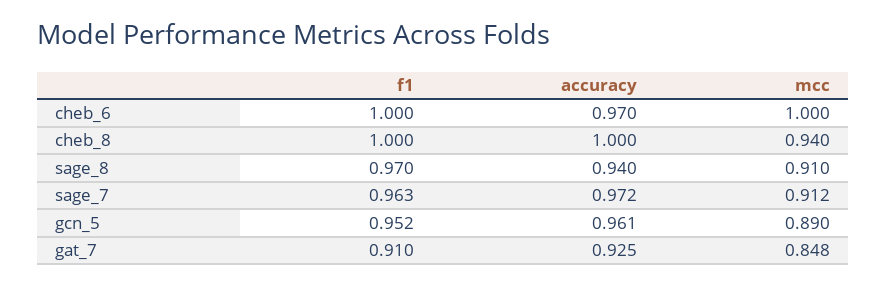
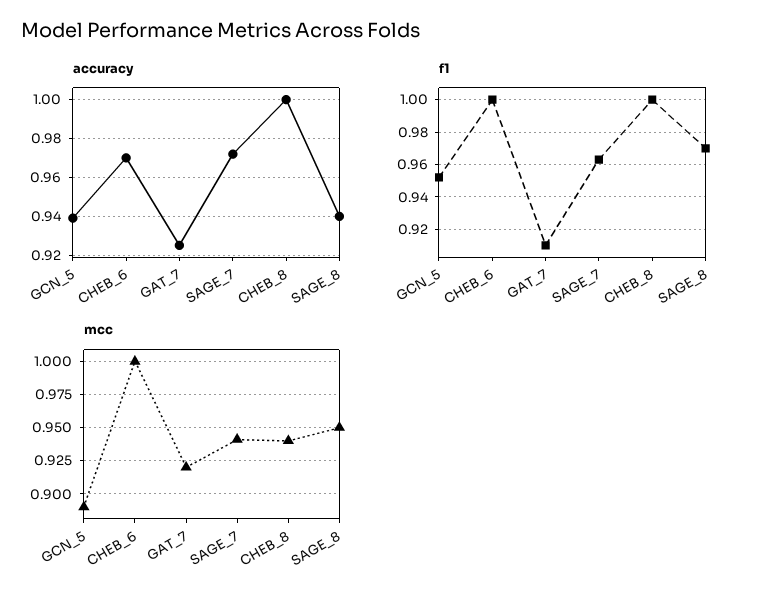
mcc, sage_8: 0.91 -> 0.95
mcc, sage_7: 0.912 -> 0.94
accuracy, gcn_5: 0.961 -> 0.94
mcc, gat_7: 0.848 -> 0.92

